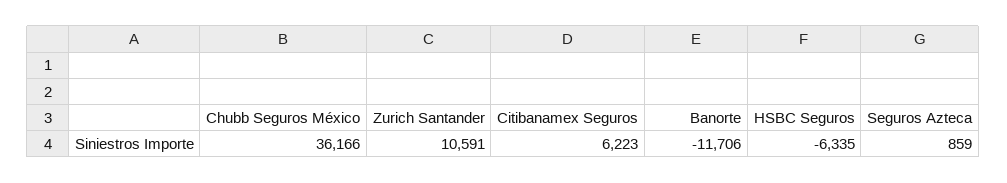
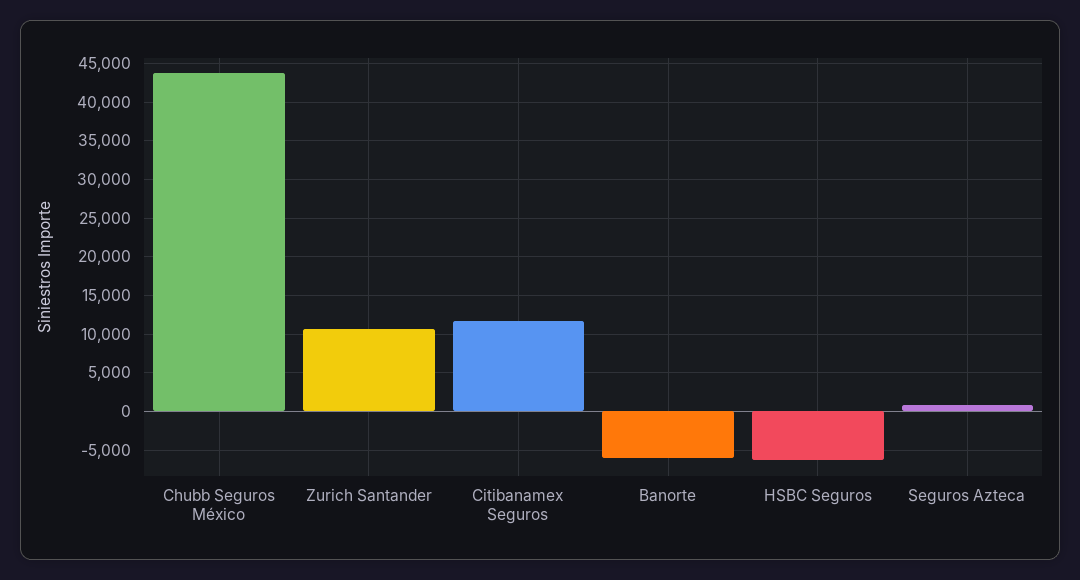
Chubb Seguros México: 36166 -> 44000
Citibanamex Seguros: 6223 -> 12000
Banorte: -11706 -> -6000

